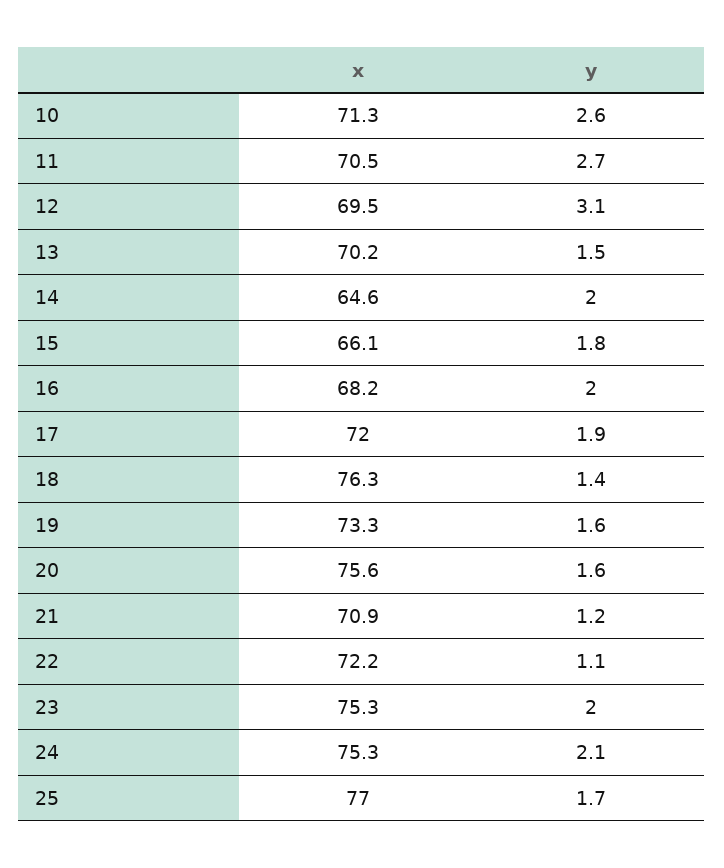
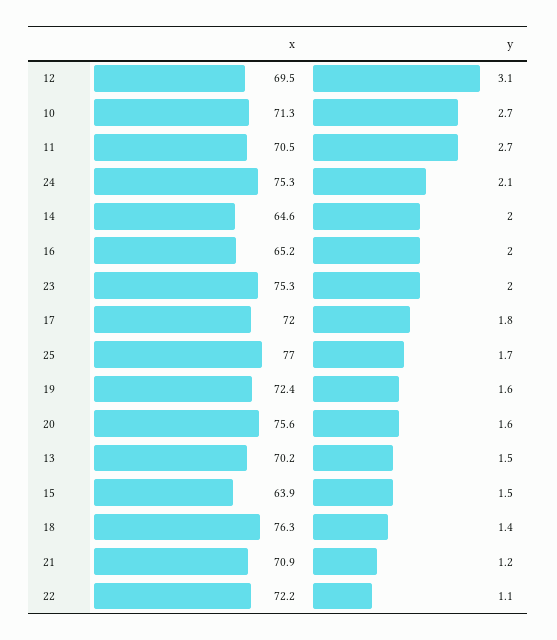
y, 10: 2.6 -> 2.7
x, 15: 66.1 -> 63.9
y, 15: 1.8 -> 1.5
x, 16: 68.2 -> 65.2
y, 17: 1.9 -> 1.8
x, 19: 73.3 -> 72.4

